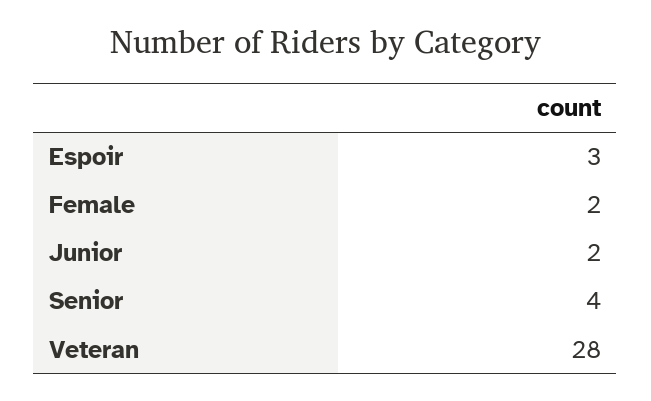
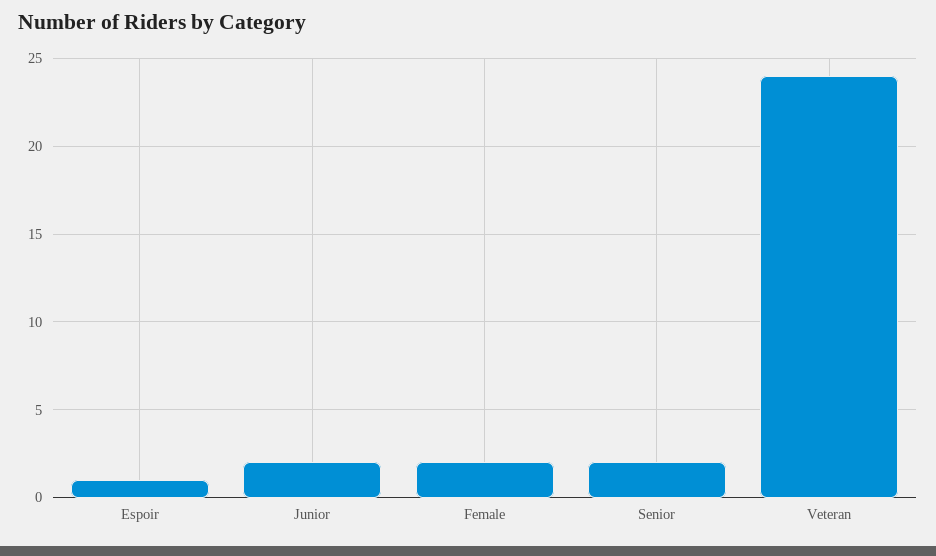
Espoir: 3 -> 1
Senior: 4 -> 2
Veteran: 28 -> 24

